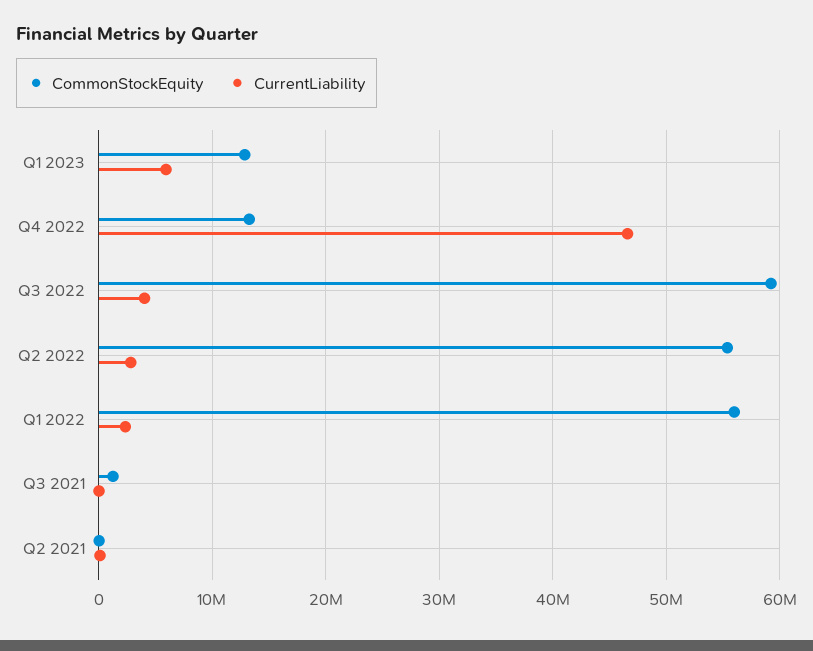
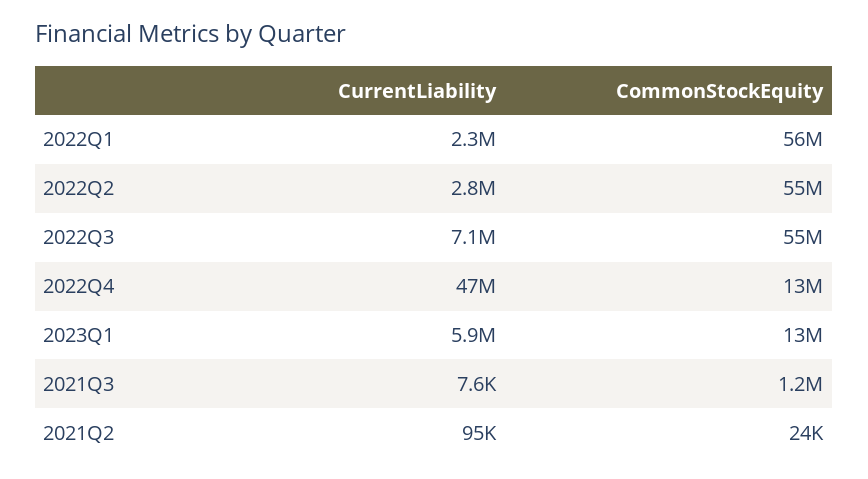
CommonStockEquity, Q3 2022: 59000000 -> 55000000
CurrentLiability, Q3 2022: 4000000 -> 7100000

